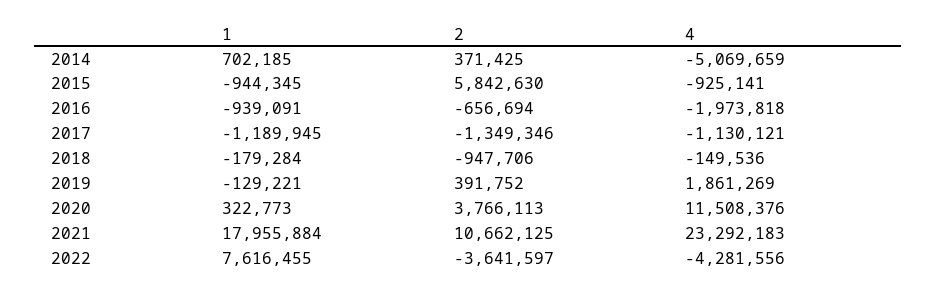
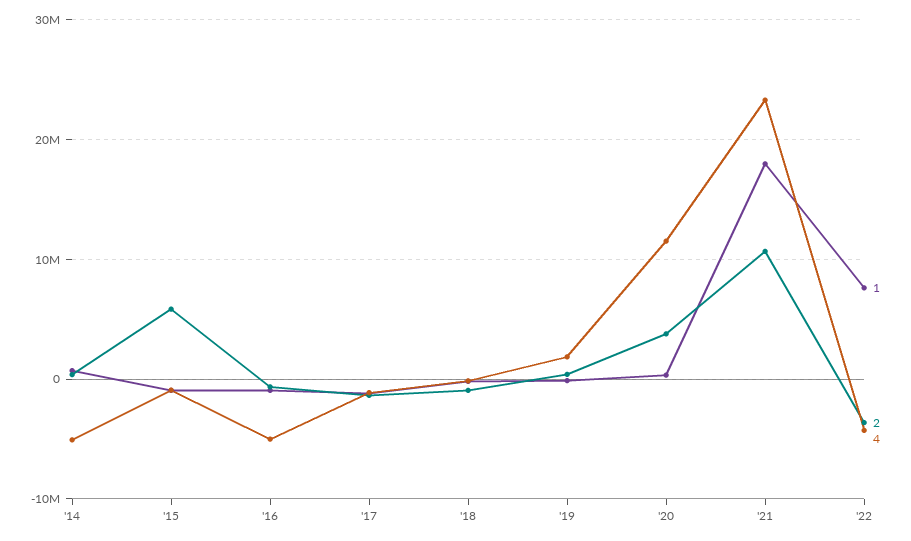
4, 2016: -1973818 -> -5000000

